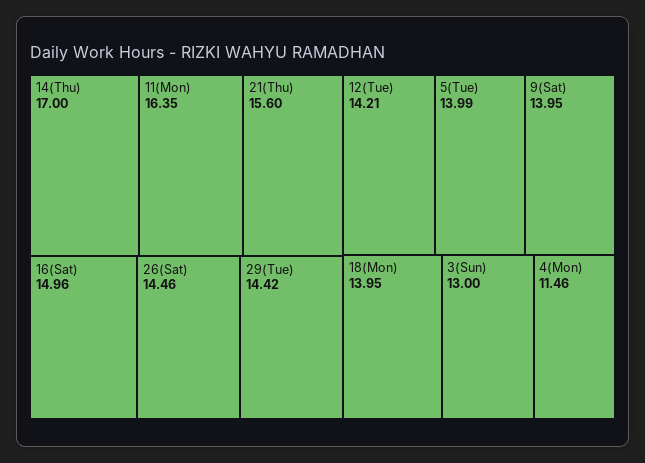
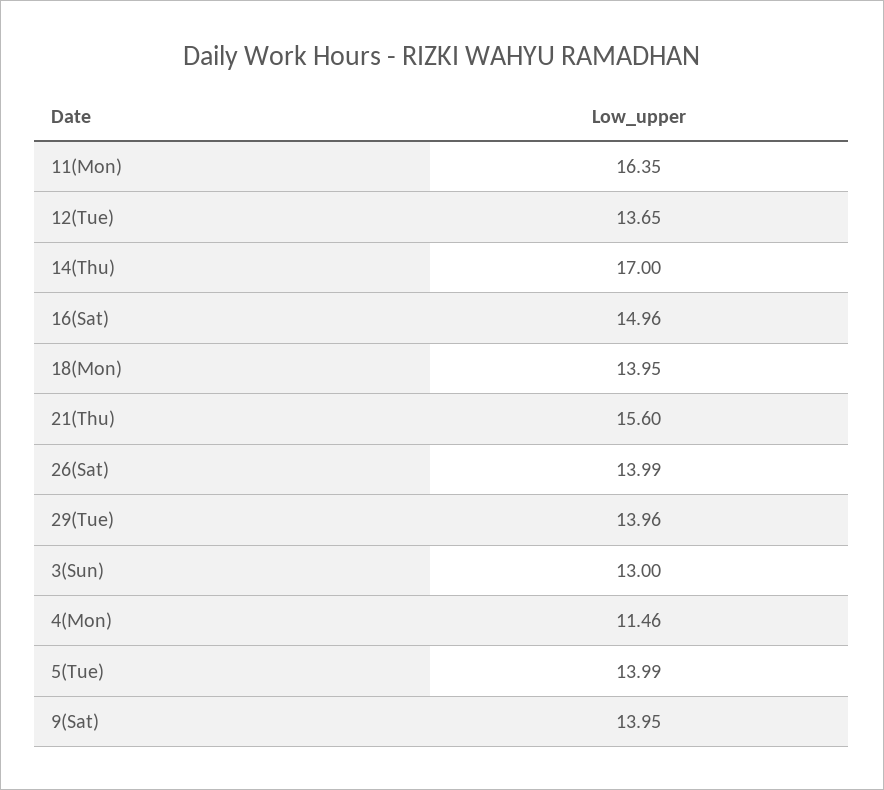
26(Sat): 14.46 -> 13.99
29(Tue): 14.42 -> 13.96
12(Tue): 14.21 -> 13.65

